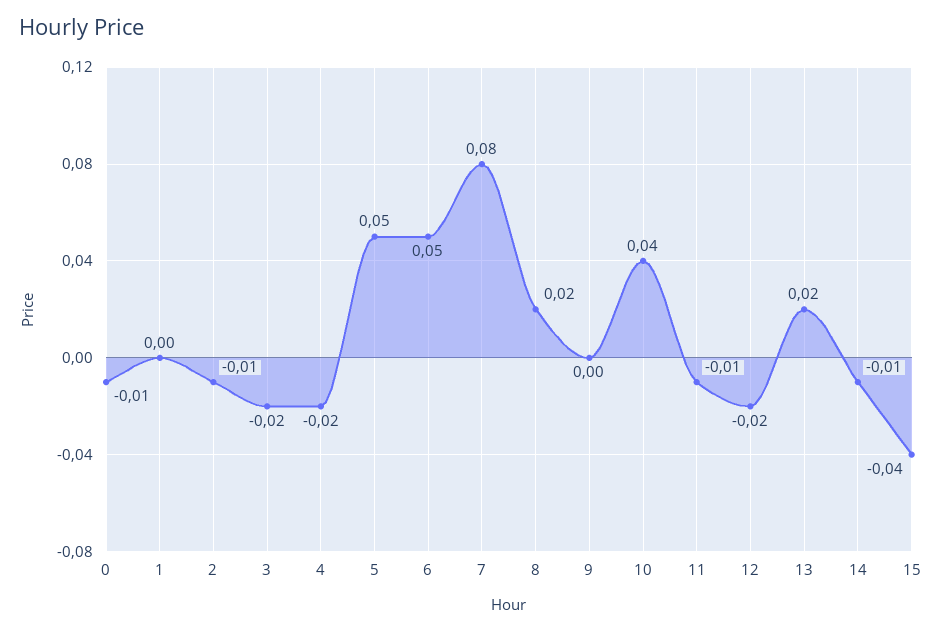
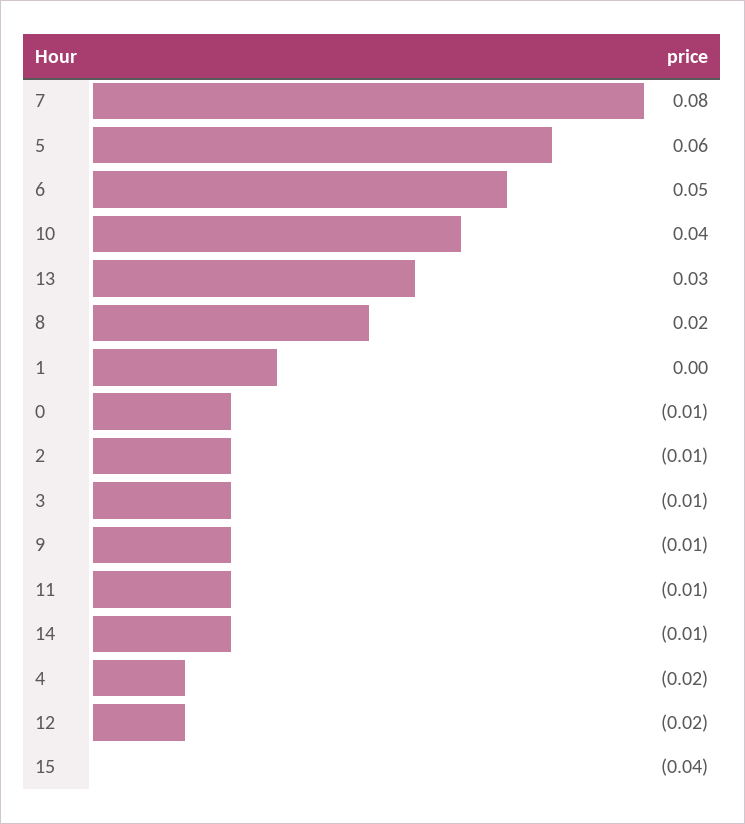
3: -0.02 -> -0.01
5: 0.05 -> 0.06
9: 0 -> -0.01
13: 0.02 -> 0.03

